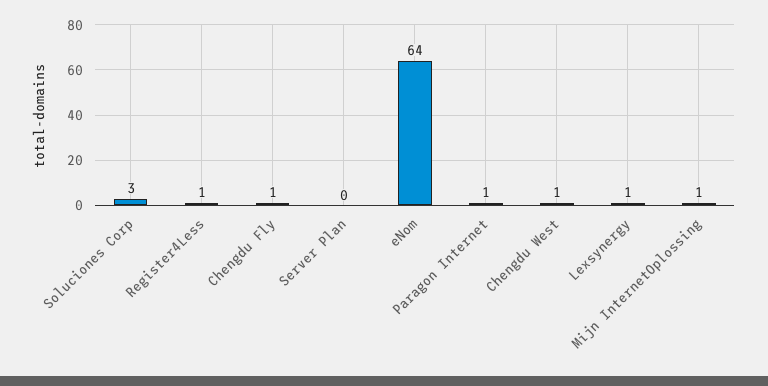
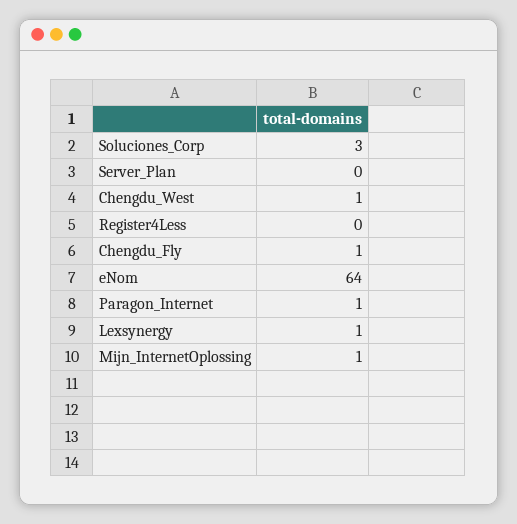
Register4Less: 1 -> 0

